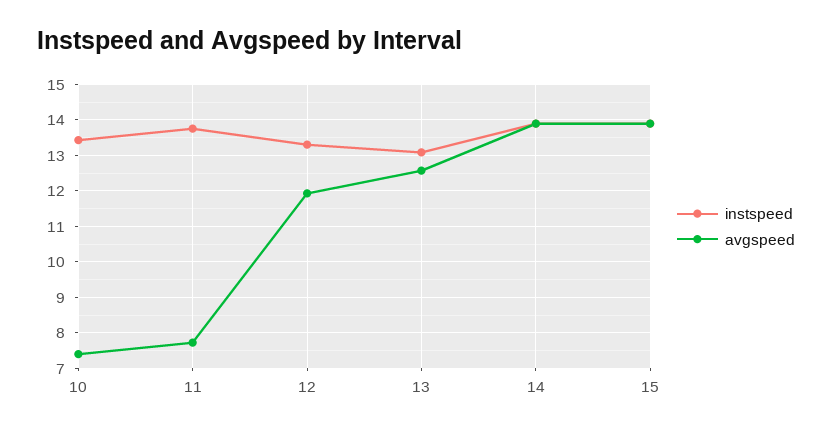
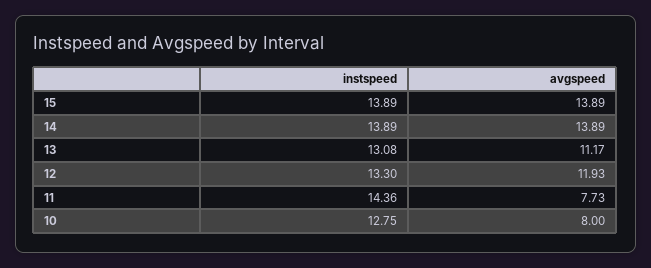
instspeed, 10: 13.4 -> 12.75
avgspeed, 10: 7.4 -> 8
instspeed, 11: 13.8 -> 14.36
avgspeed, 13: 12.6 -> 11.17

